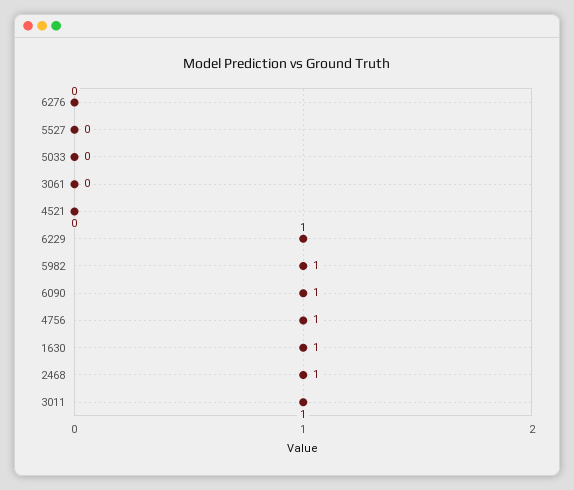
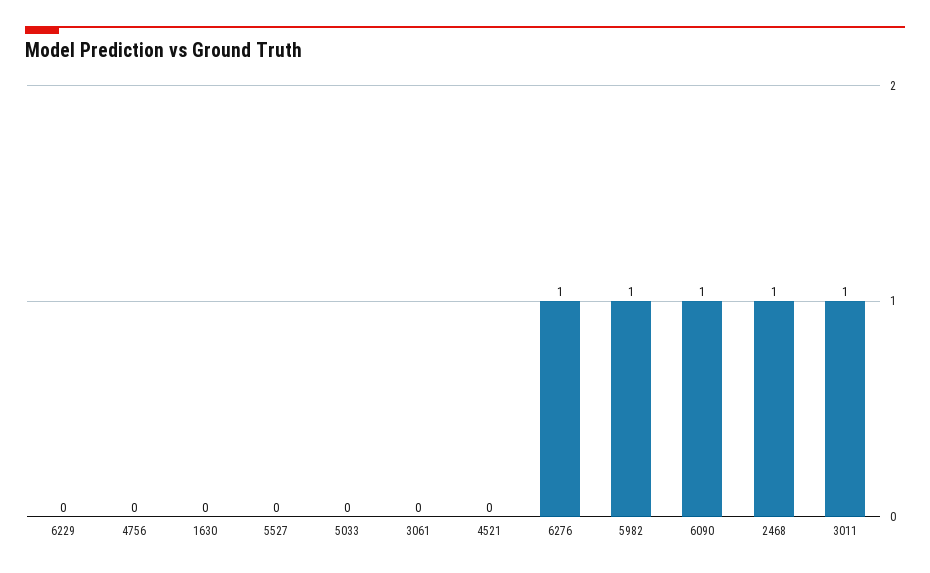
6276: 0 -> 1
6229: 1 -> 0
4756: 1 -> 0
1630: 1 -> 0

